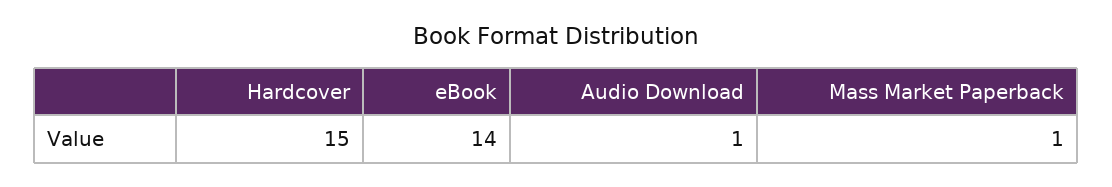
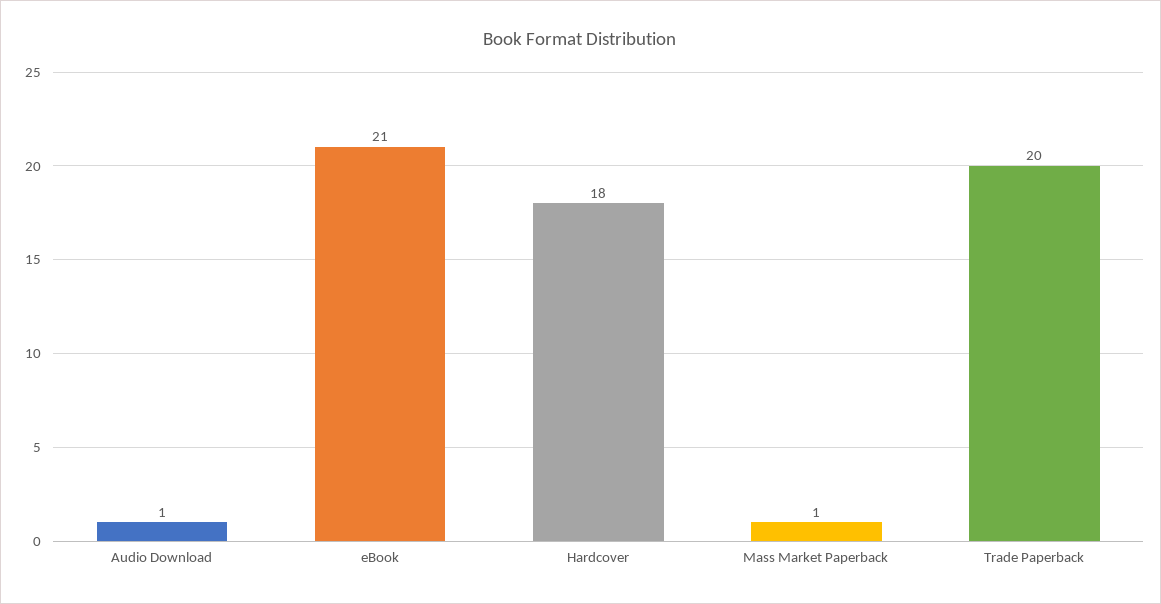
Hardcover: 15 -> 18
eBook: 14 -> 21
Trade Paperback: none -> 20

